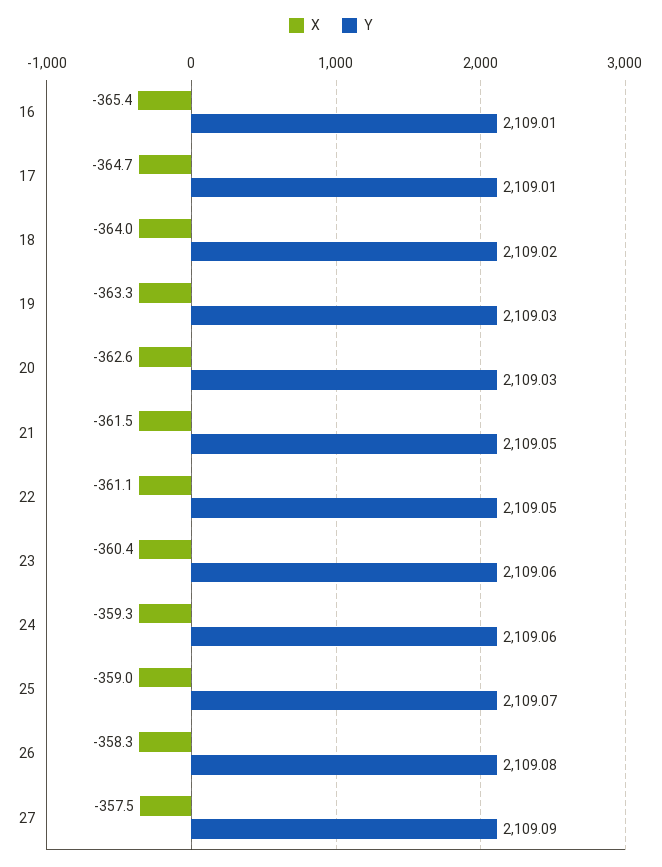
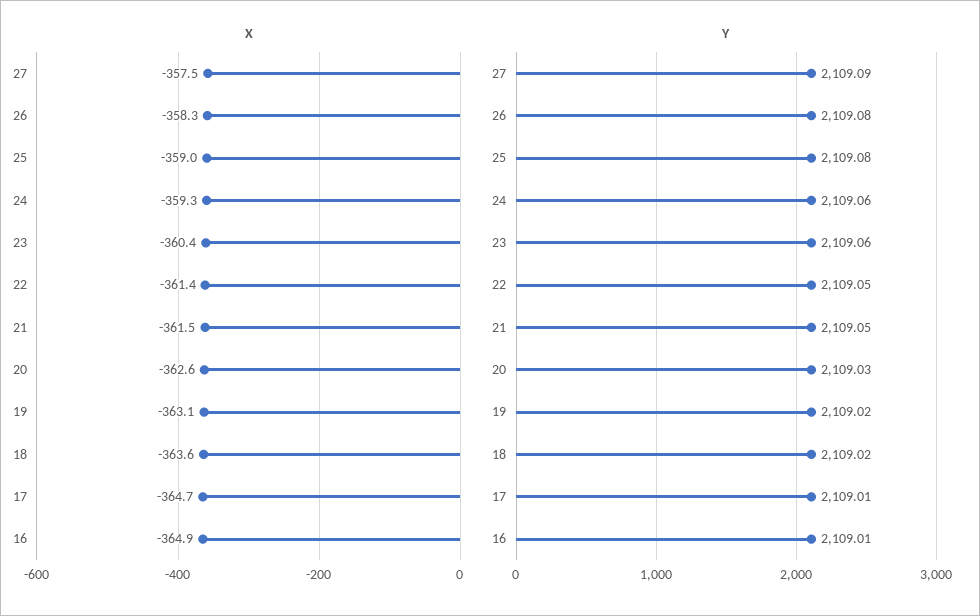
X, 16: -365.4 -> -364.9
X, 18: -364 -> -363.6
X, 19: -363.3 -> -363.1
Y, 19: 2109.03 -> 2109.02
X, 22: -361.1 -> -361.4
Y, 25: 2109.07 -> 2109.08

